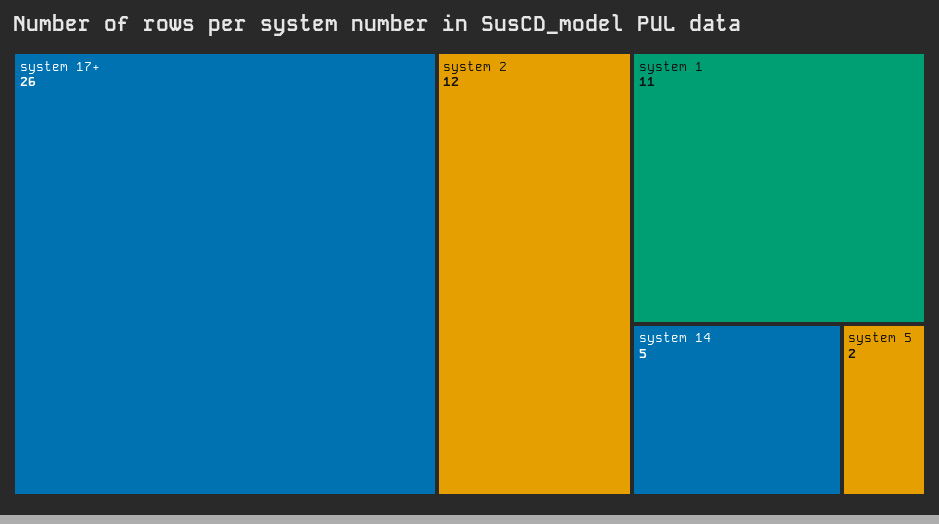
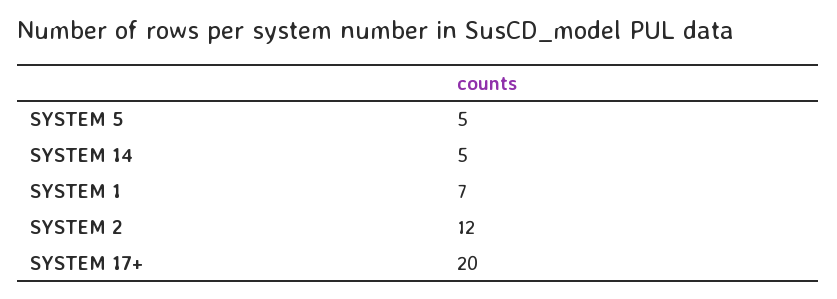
system 17+: 26 -> 20
system 1: 11 -> 7
system 5: 2 -> 5

